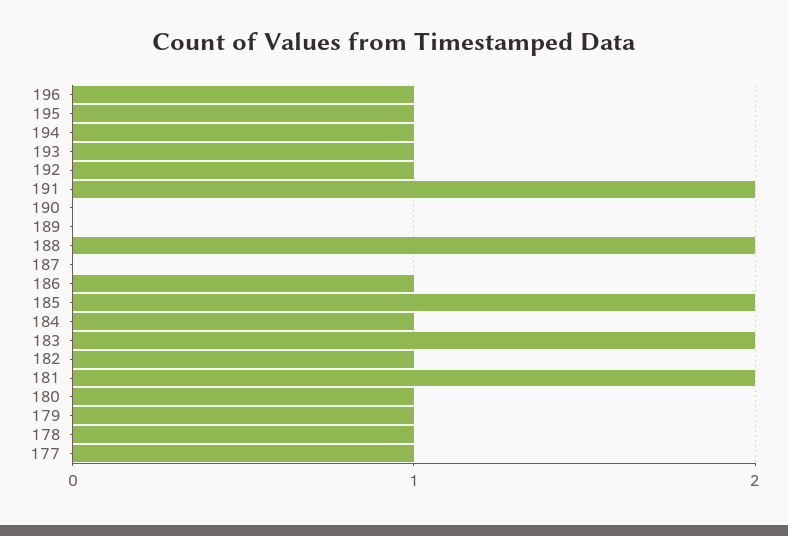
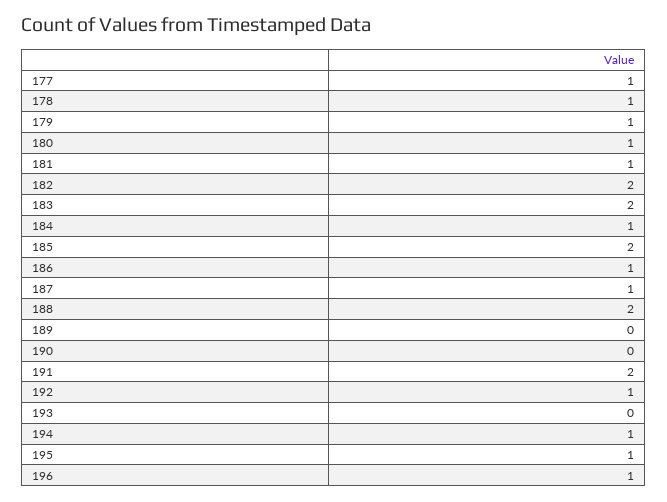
193: 1 -> 0
187: 0 -> 1
182: 1 -> 2
181: 2 -> 1

